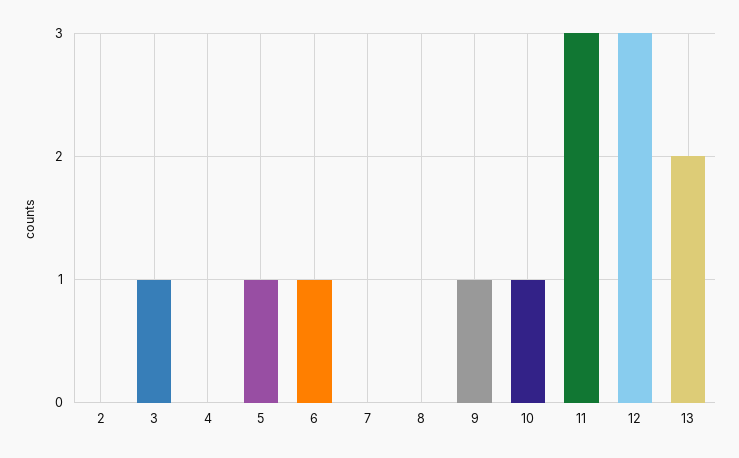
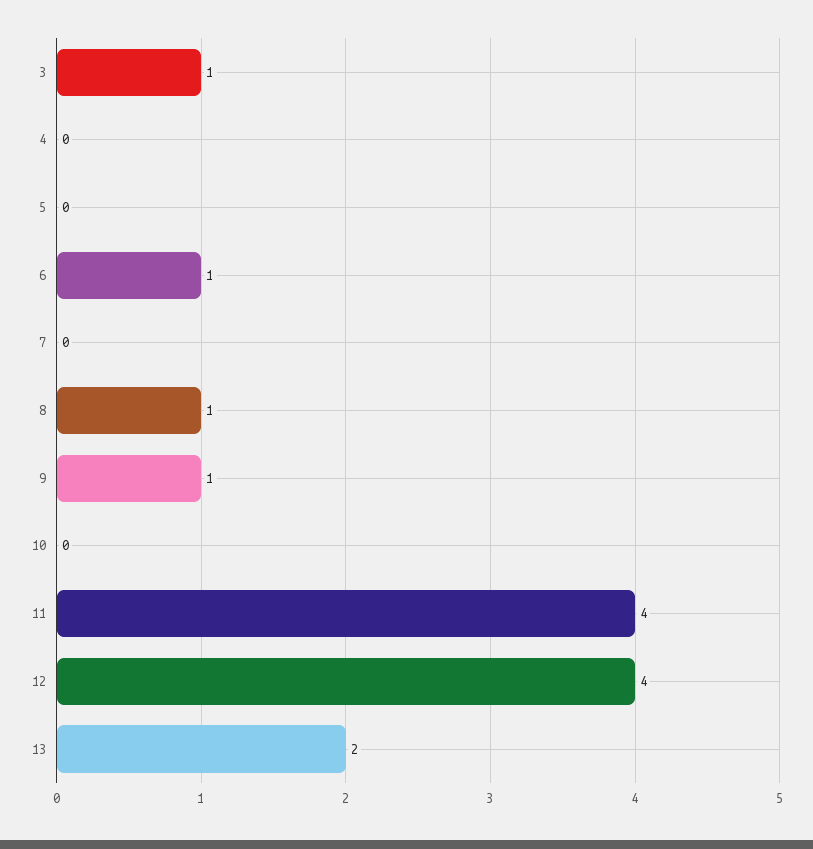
2: 0 -> none
5: 1 -> 0
8: 0 -> 1
10: 1 -> 0
11: 3 -> 4
12: 3 -> 4

